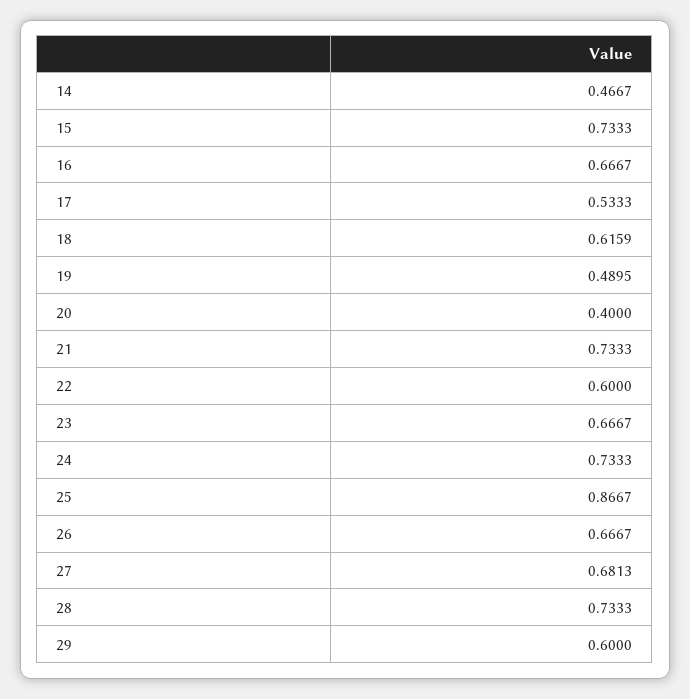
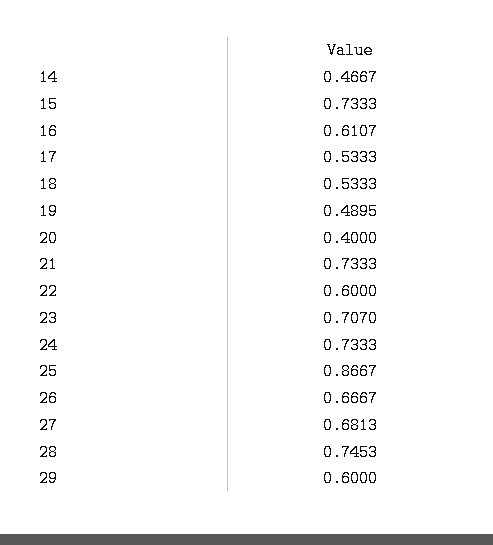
16: 0.6667 -> 0.6107
18: 0.6159 -> 0.5333
23: 0.6667 -> 0.707
28: 0.7333 -> 0.7453

